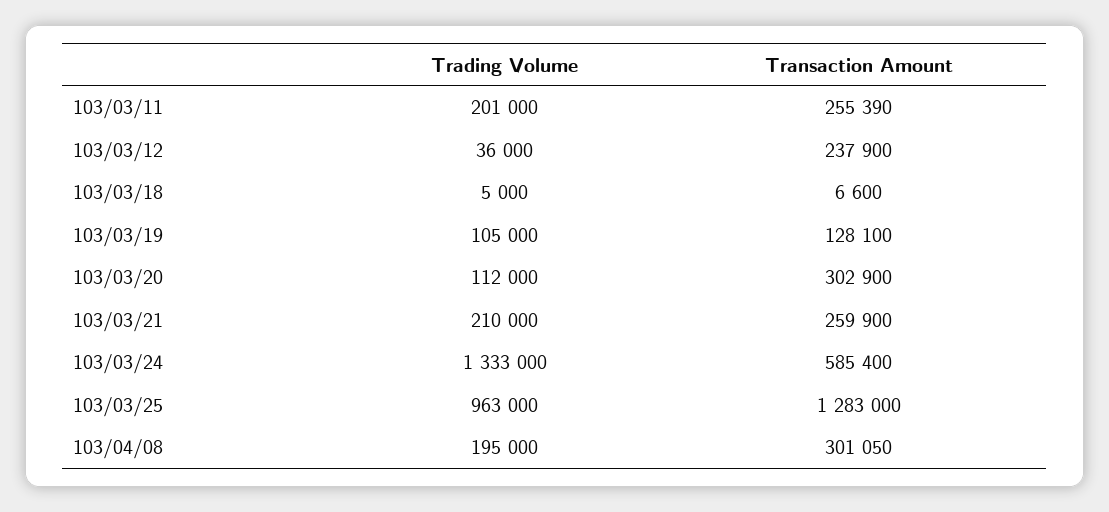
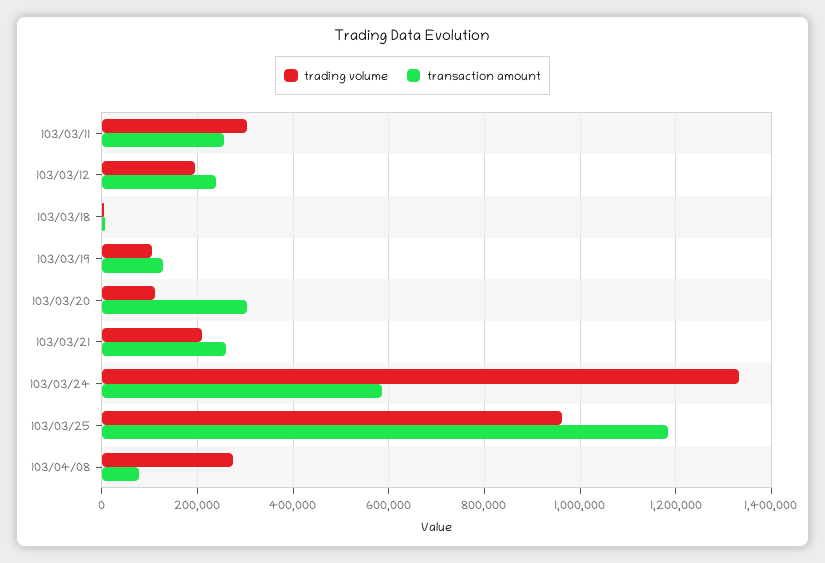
Trading Volume, 103/03/11: 201000 -> 300000
Trading Volume, 103/03/12: 36000 -> 200000
Transaction Amount, 103/03/25: 1283000 -> 1180000
Trading Volume, 103/04/08: 195000 -> 280000
Transaction Amount, 103/04/08: 301050 -> 80000

